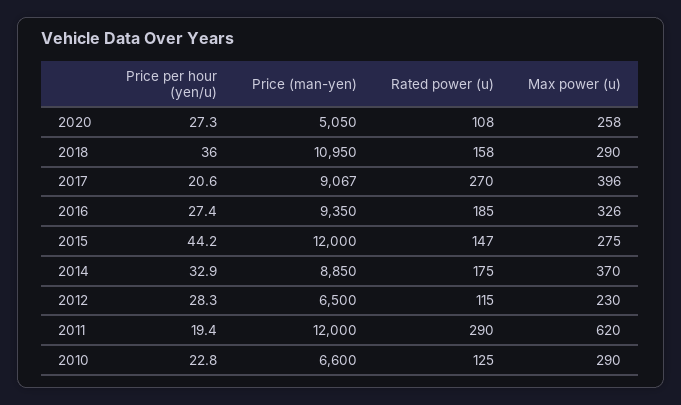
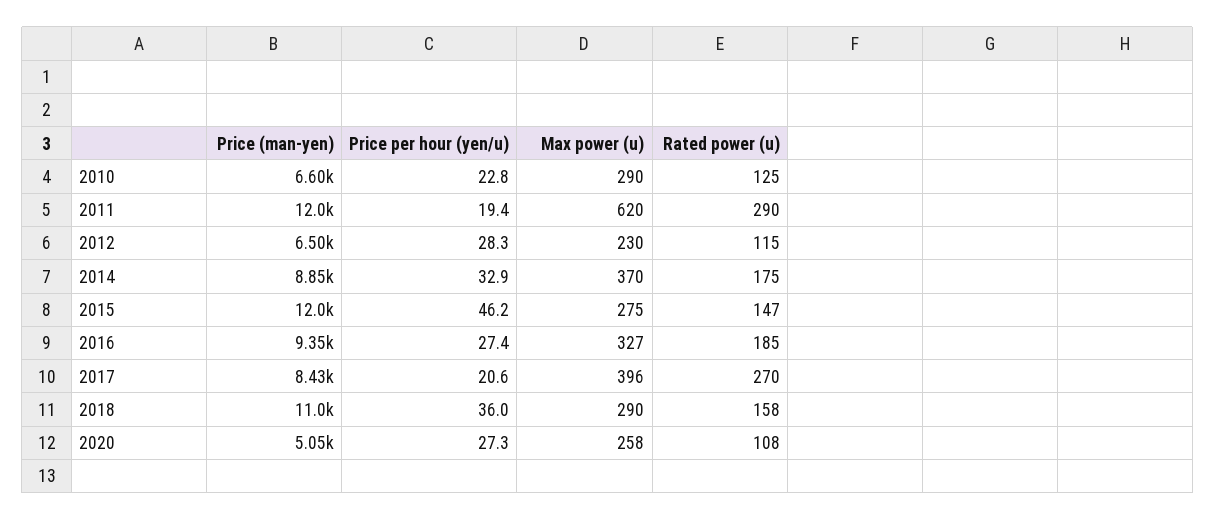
Price (man-yen), 2017: 9067 -> 8430
Max power (u), 2016: 326 -> 327
Price per hour (yen/u), 2015: 44.2 -> 46.2

